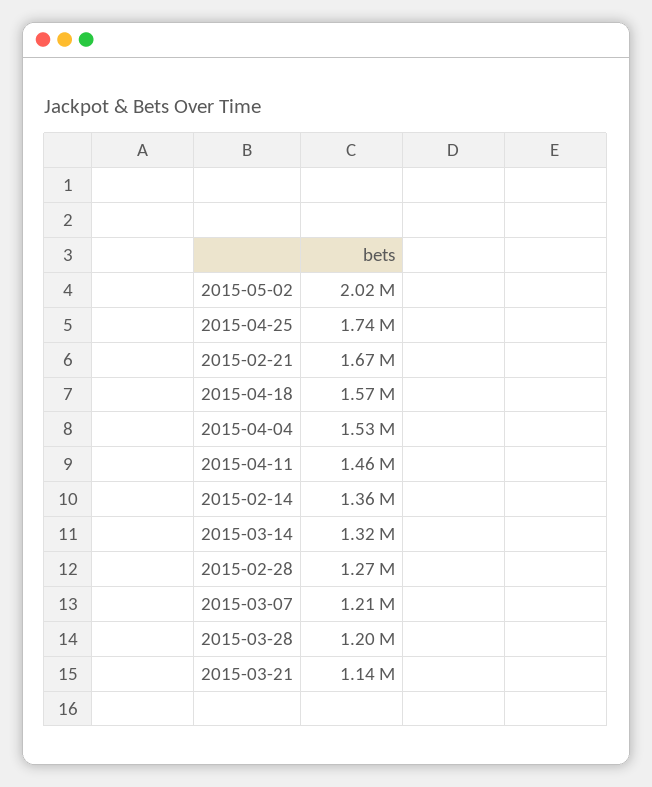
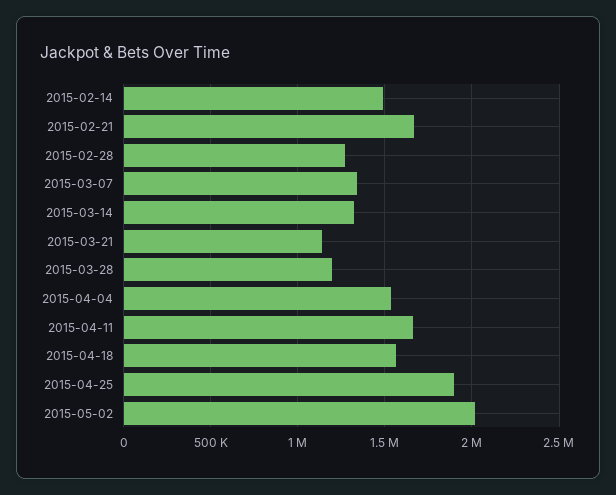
2015-04-25: 1740000 -> 1900000
2015-04-11: 1460000 -> 1650000
2015-02-14: 1360000 -> 1500000
2015-03-07: 1210000 -> 1350000

